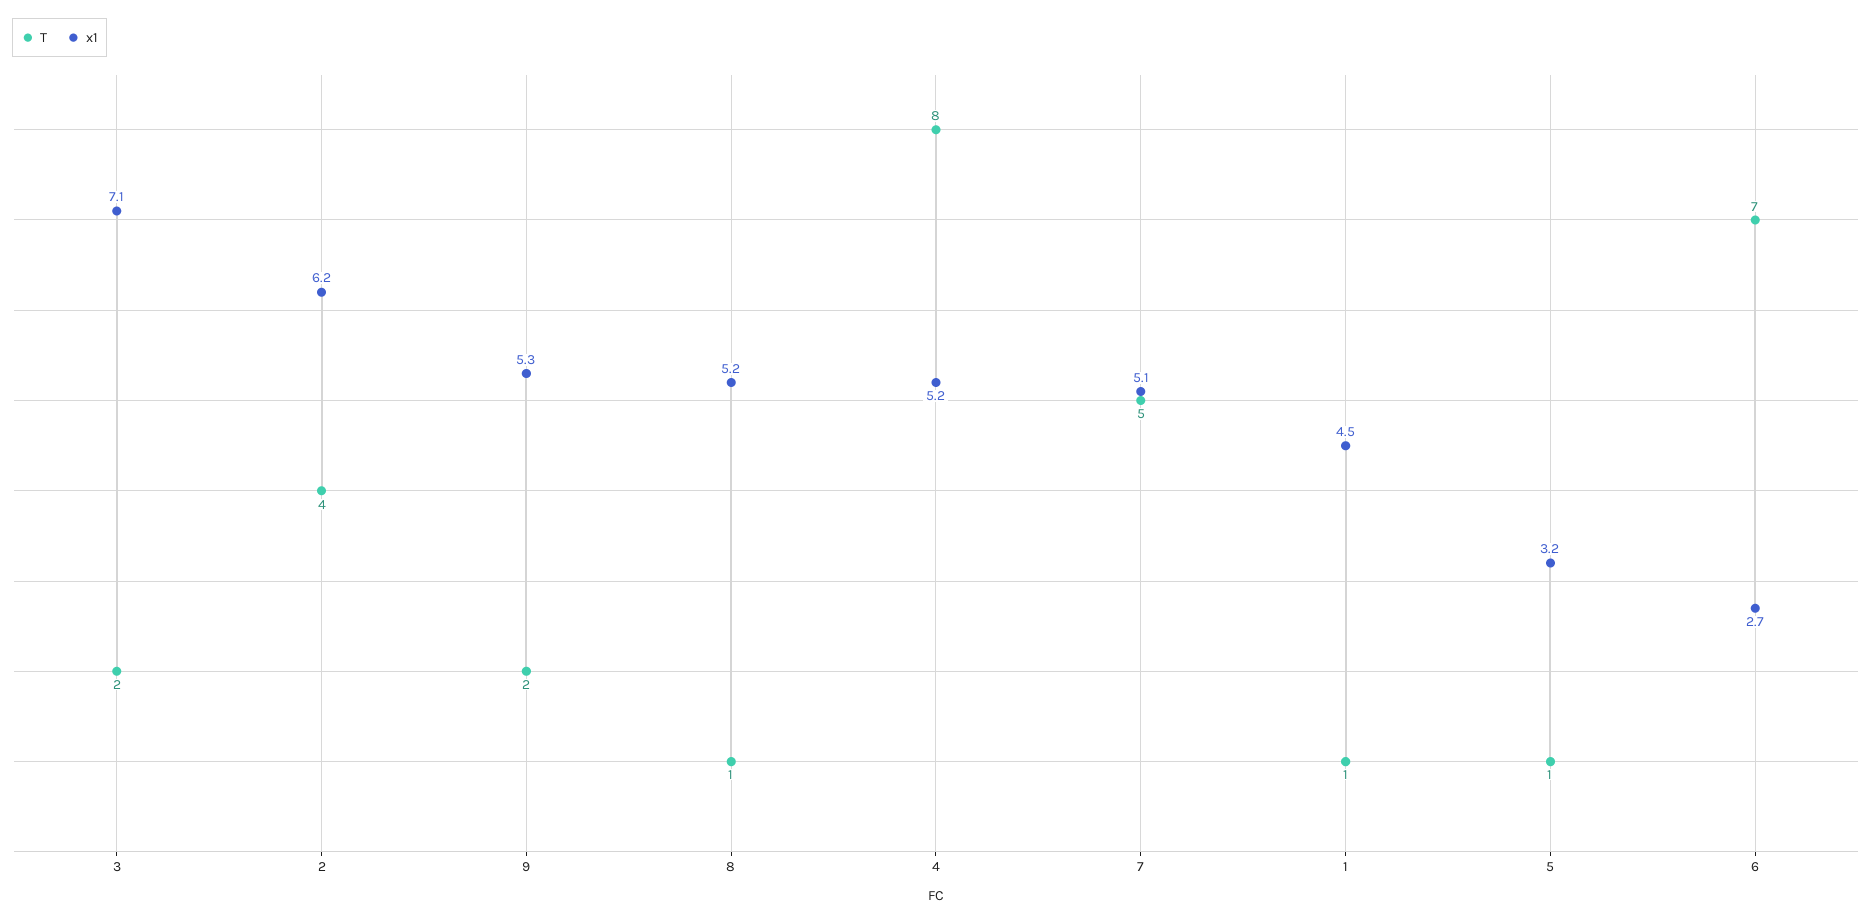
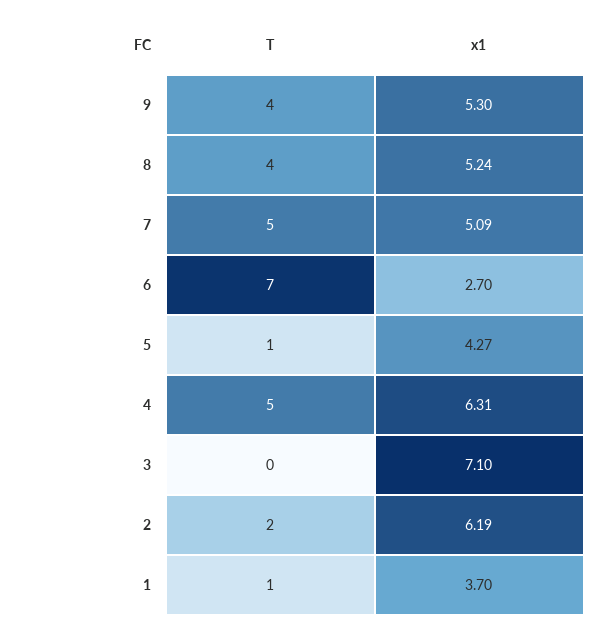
T, 3: 2 -> 0
T, 2: 4 -> 2
T, 9: 2 -> 4
T, 8: 1 -> 4
T, 4: 8 -> 5
x1, 4: 5.2 -> 6.31
x1, 1: 4.5 -> 3.7
x1, 5: 3.2 -> 4.27

